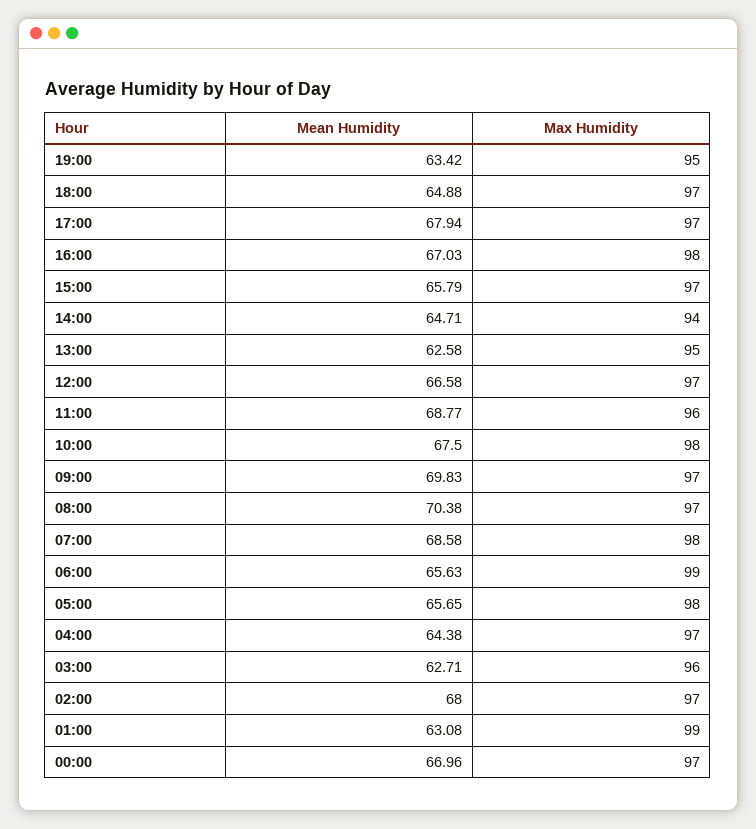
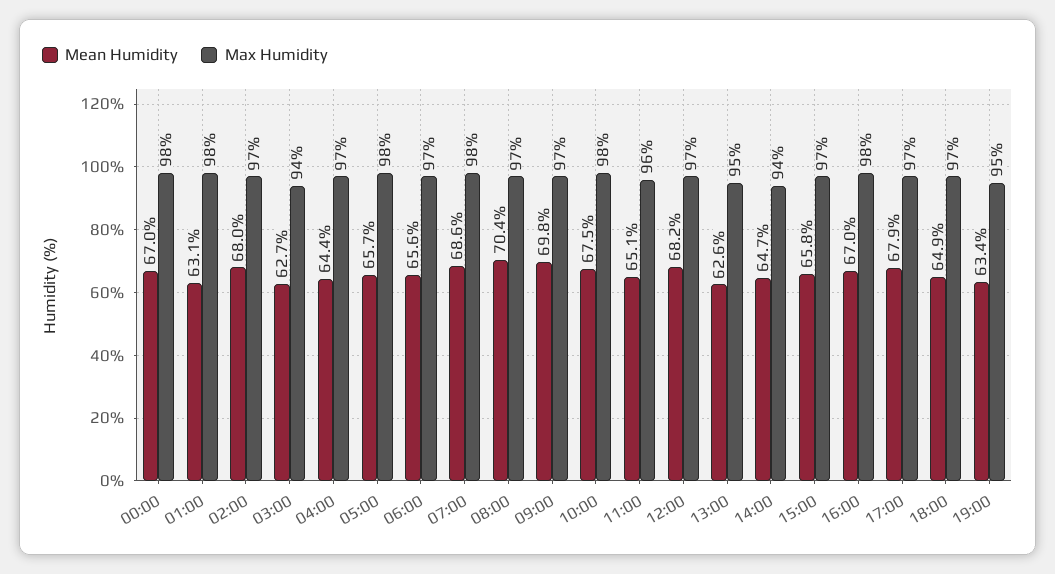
Mean Humidity, 12:00: 66.58 -> 68.2
Mean Humidity, 11:00: 68.77 -> 65.1
Max Humidity, 06:00: 99 -> 97
Max Humidity, 03:00: 96 -> 94
Max Humidity, 01:00: 99 -> 98
Max Humidity, 00:00: 97 -> 98

